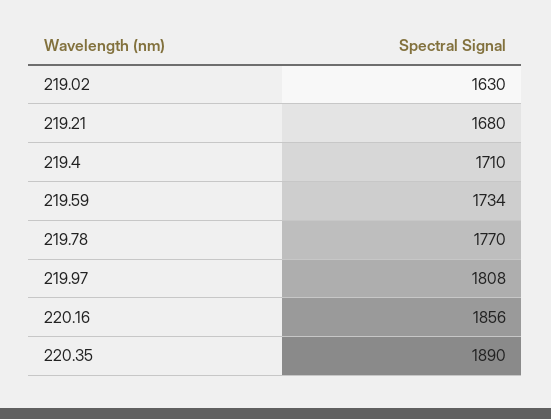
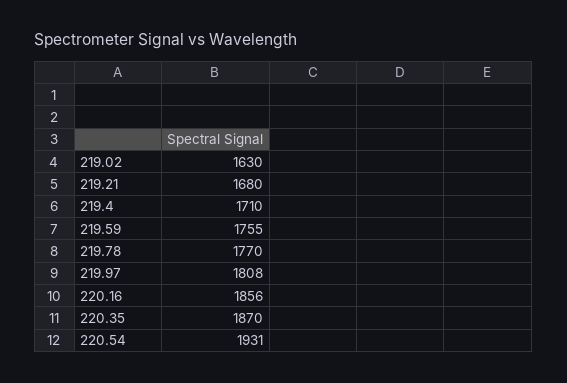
219.59: 1734 -> 1755
220.35: 1890 -> 1870
220.54: none -> 1931

